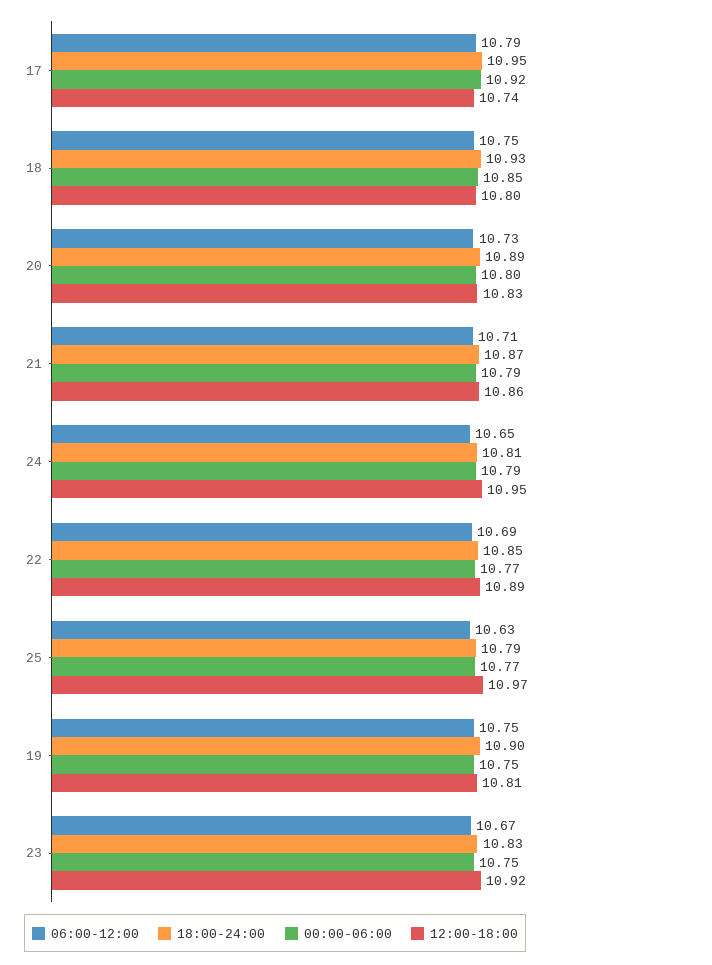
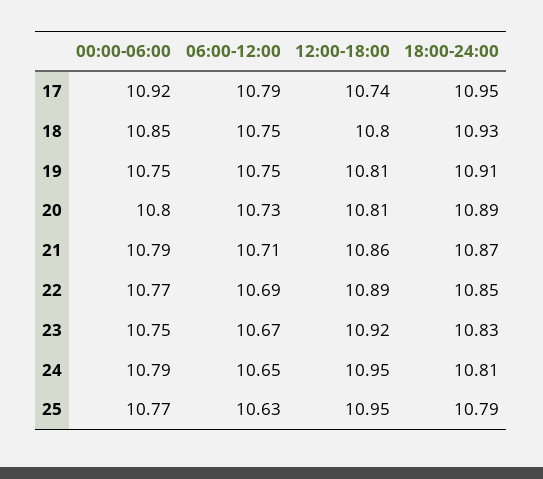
12:00-18:00, 20: 10.83 -> 10.81
12:00-18:00, 25: 10.97 -> 10.95
18:00-24:00, 19: 10.9 -> 10.91

